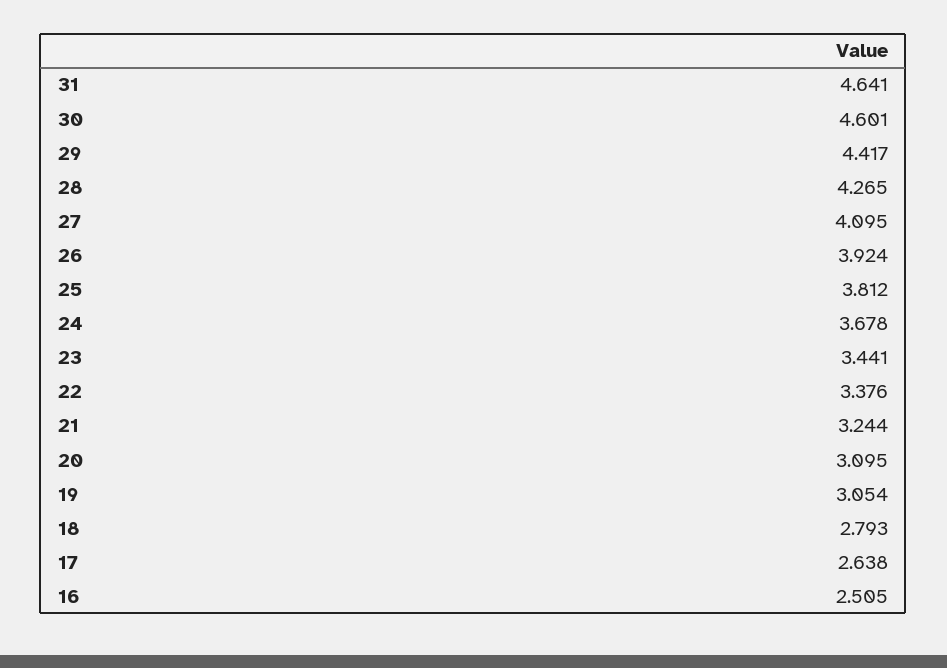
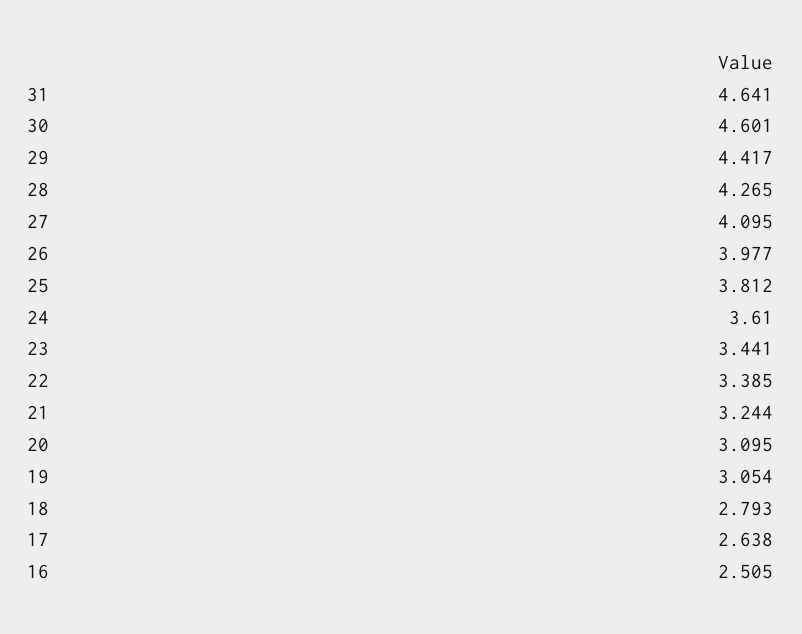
26: 3.924 -> 3.977
24: 3.678 -> 3.61
22: 3.376 -> 3.385

